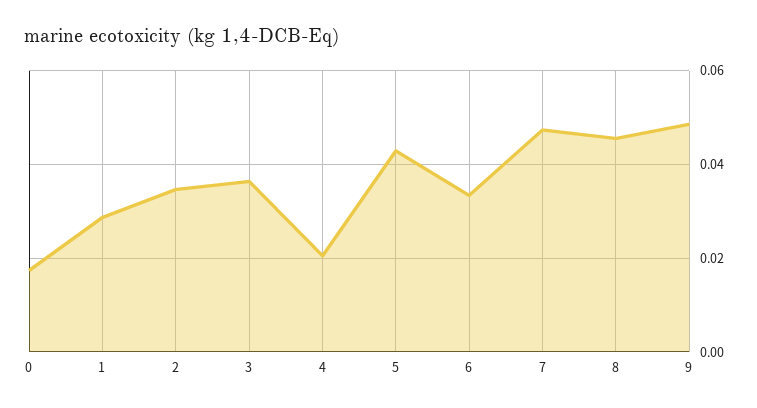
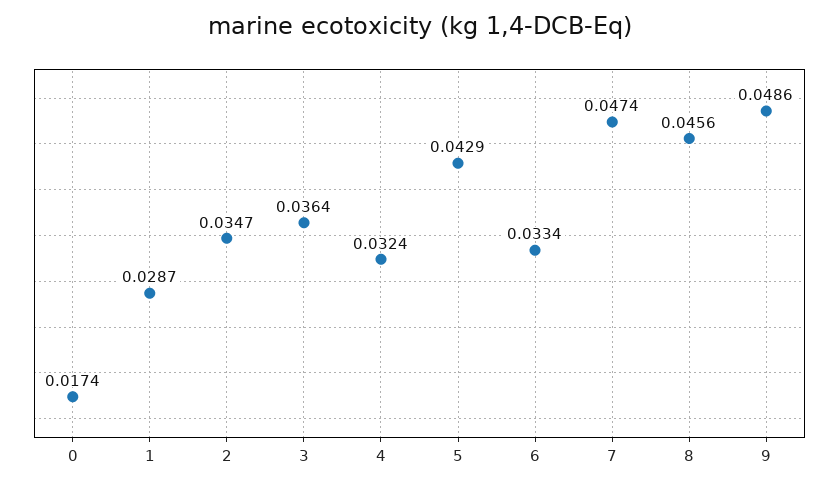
4: 0.02 -> 0.0324

